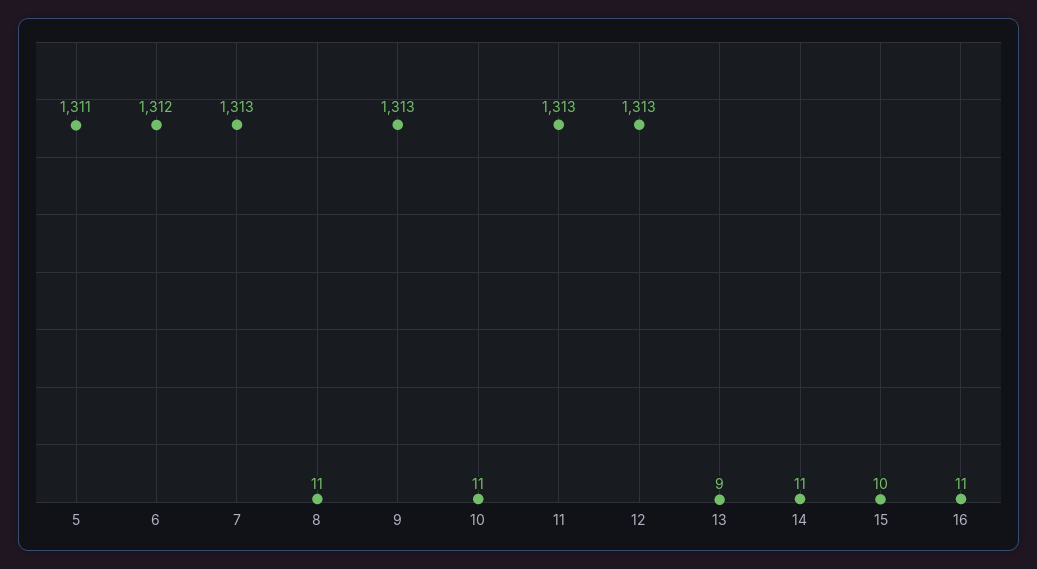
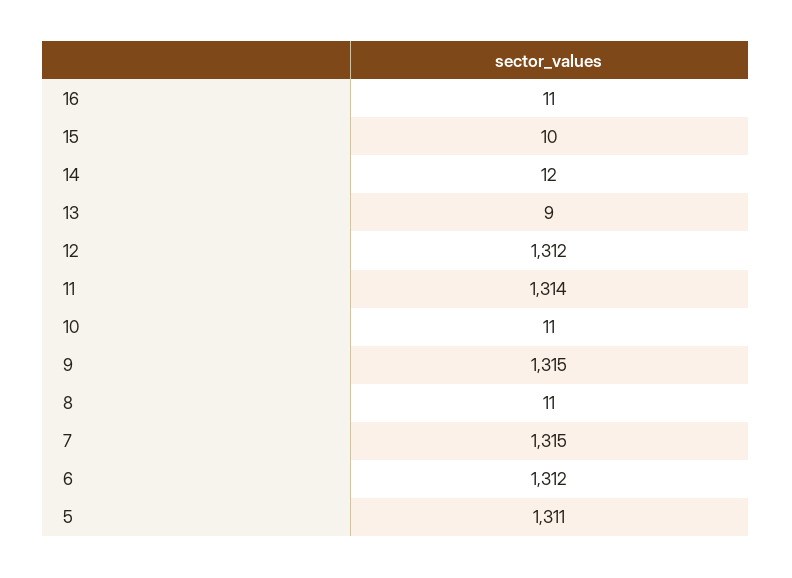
7: 1313 -> 1315
9: 1313 -> 1315
11: 1313 -> 1314
12: 1313 -> 1312
14: 11 -> 12

